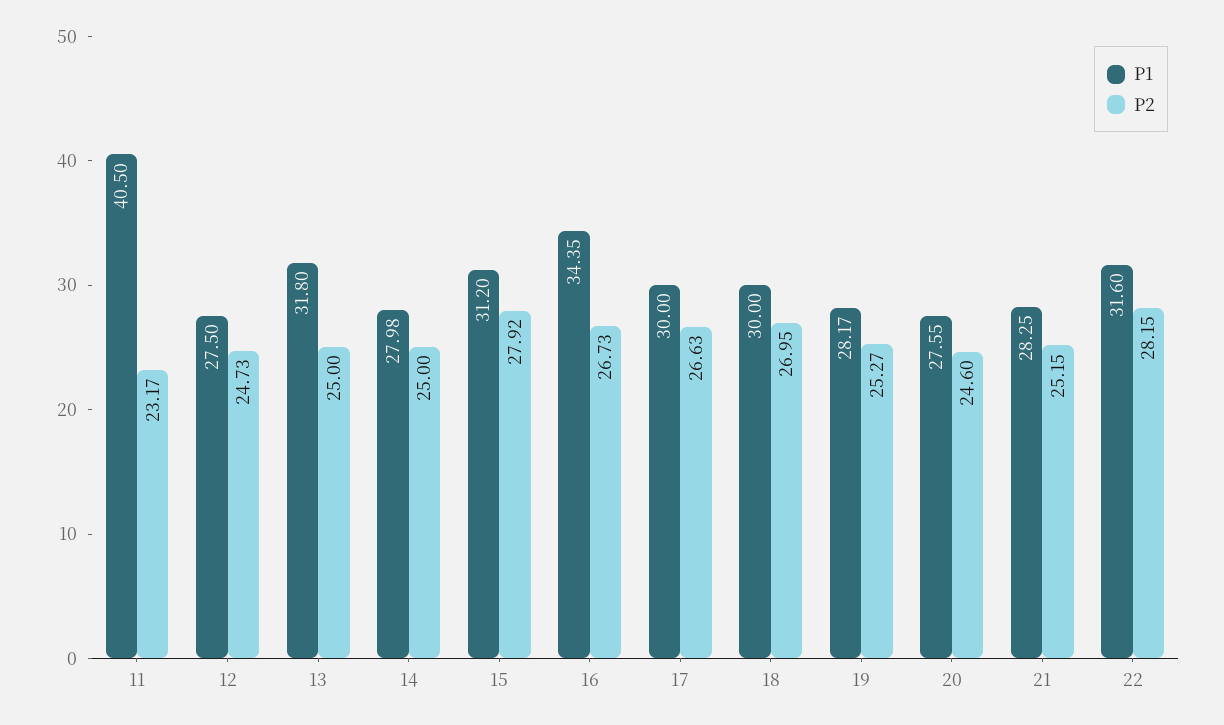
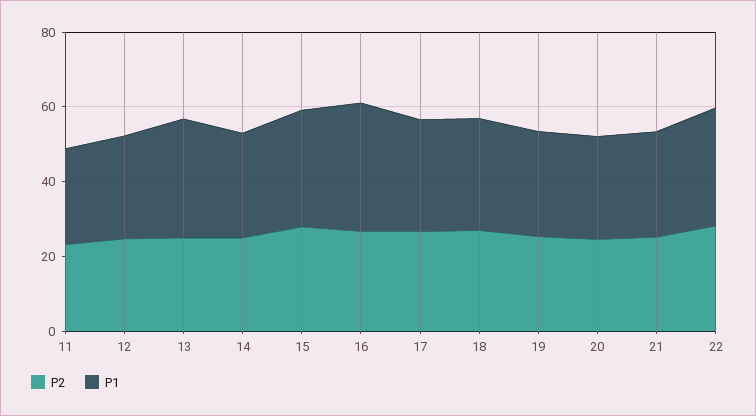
P1, 11: 40.5 -> 25

